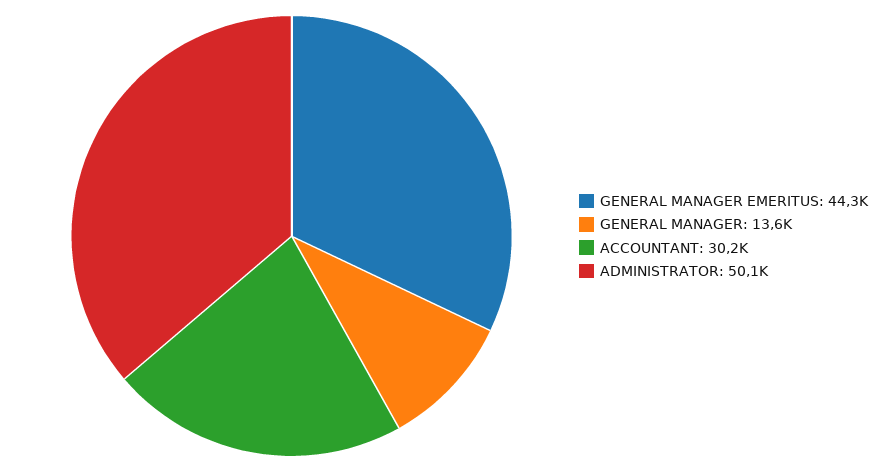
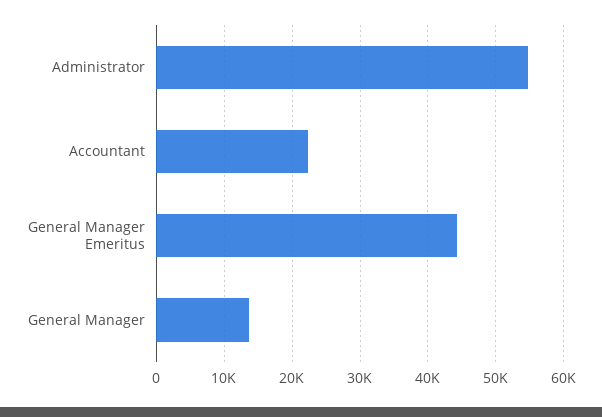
ACCOUNTANT: 30200 -> 22000
ADMINISTRATOR: 50100 -> 55000

